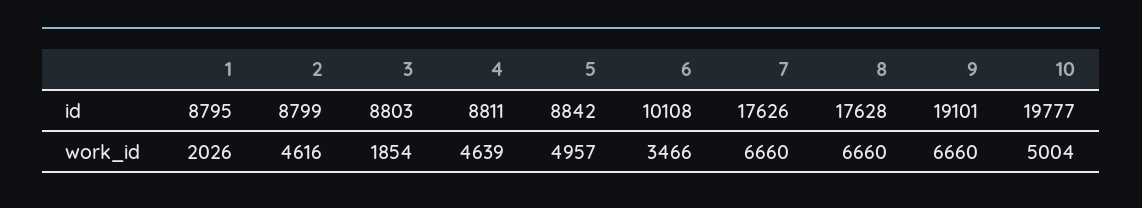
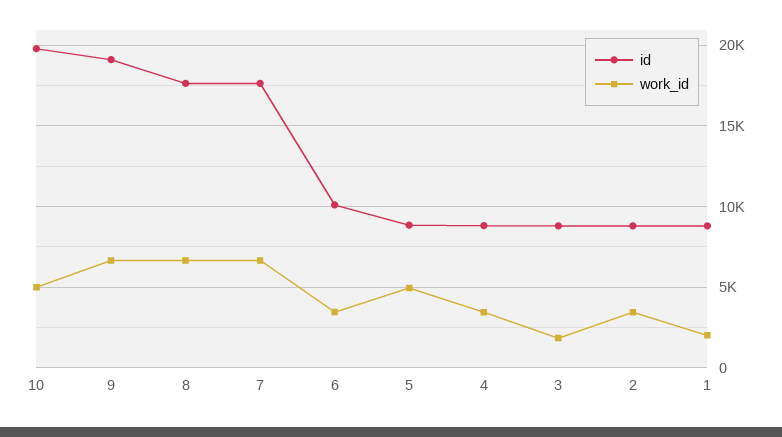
work_id, 2: 4616 -> 3500
work_id, 4: 4639 -> 3500

